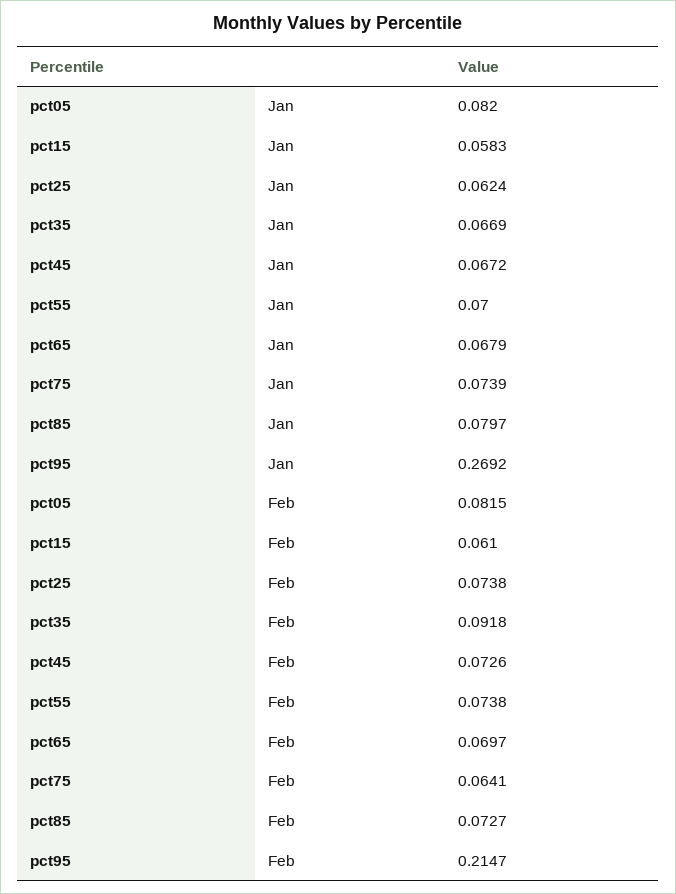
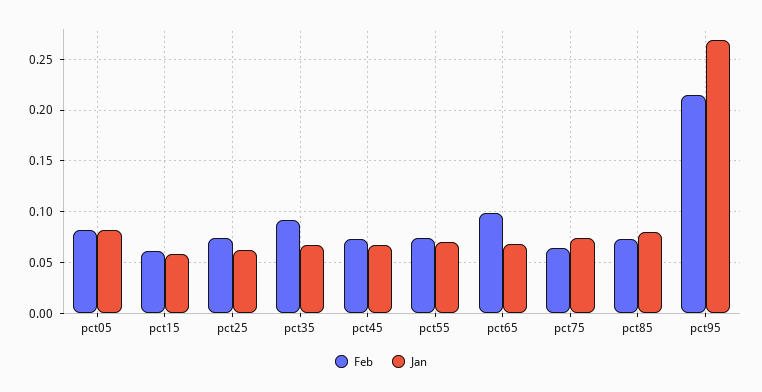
Feb, pct65: 0.0697 -> 0.1

